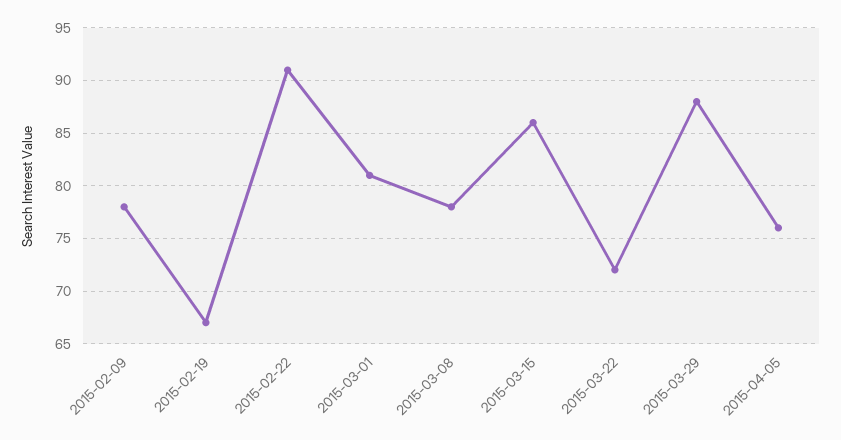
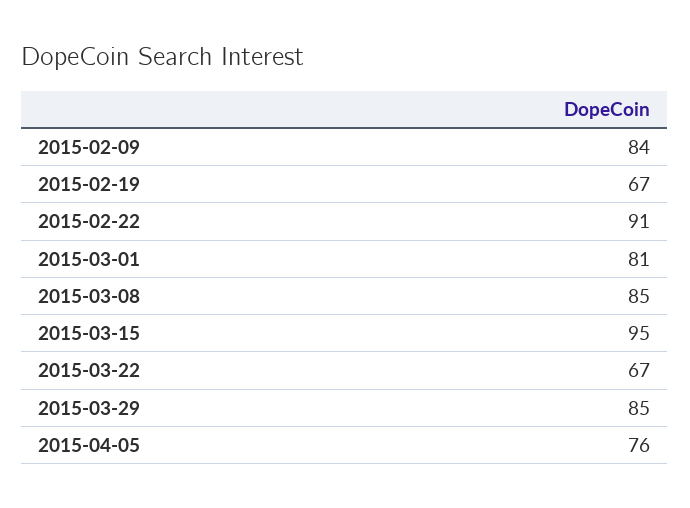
2015-02-09: 78 -> 84
2015-03-08: 78 -> 85
2015-03-15: 86 -> 95
2015-03-22: 72 -> 67
2015-03-29: 88 -> 85

